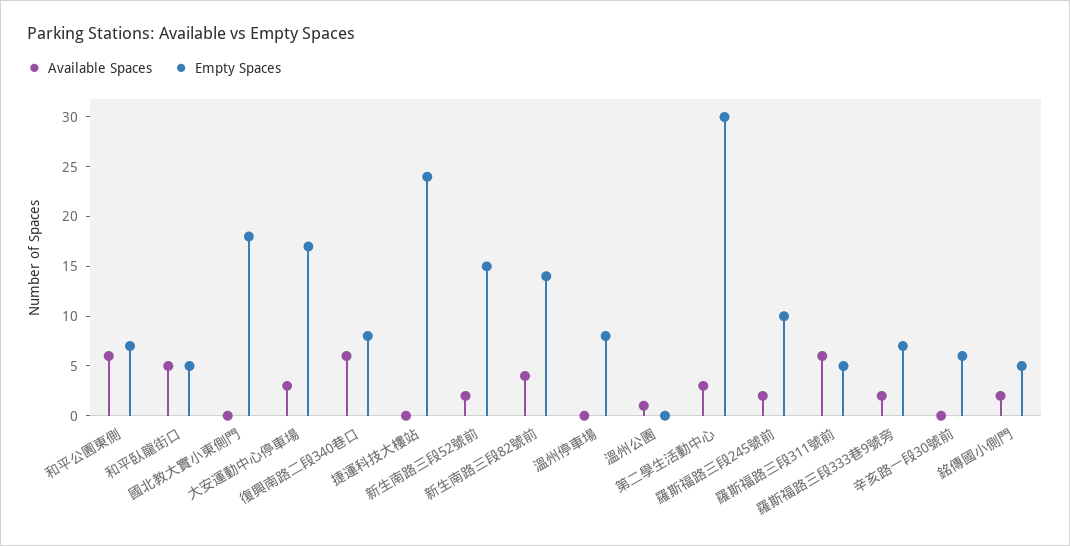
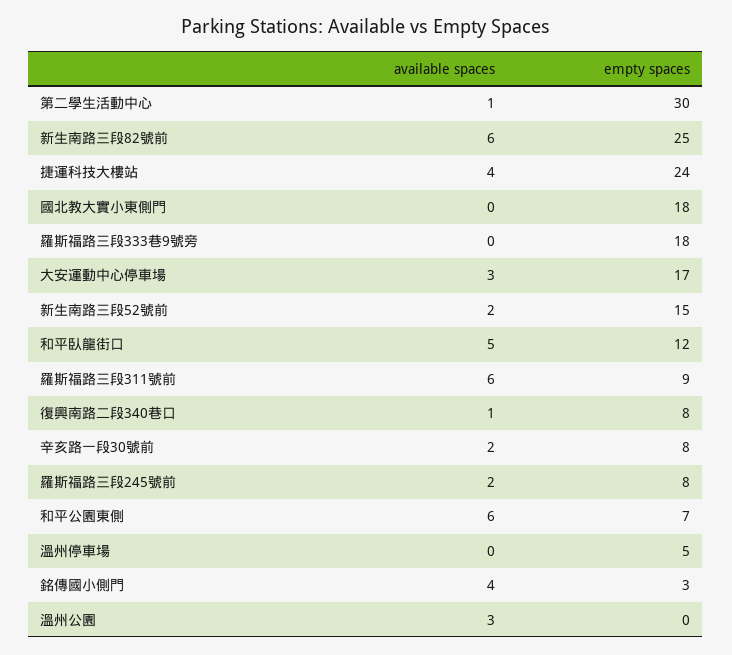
Empty Spaces, 和平臥龍街口: 5 -> 12
Available Spaces, 復興南路二段340巷口: 6 -> 1
Available Spaces, 捷運科技大樓站: 0 -> 4
Available Spaces, 新生南路三段82號前: 4 -> 6
Empty Spaces, 新生南路三段82號前: 14 -> 25
Empty Spaces, 溫州停車場: 8 -> 5
Available Spaces, 溫州公園: 1 -> 3
Available Spaces, 第二學生活動中心: 3 -> 1
Empty Spaces, 羅斯福路三段245號前: 10 -> 8
Empty Spaces, 羅斯福路三段311號前: 5 -> 9
Available Spaces, 羅斯福路三段333巷9號旁: 2 -> 0
Empty Spaces, 羅斯福路三段333巷9號旁: 7 -> 18
Available Spaces, 辛亥路一段30號前: 0 -> 2
Empty Spaces, 辛亥路一段30號前: 6 -> 8
Available Spaces, 銘傳國小側門: 2 -> 4
Empty Spaces, 銘傳國小側門: 5 -> 3

